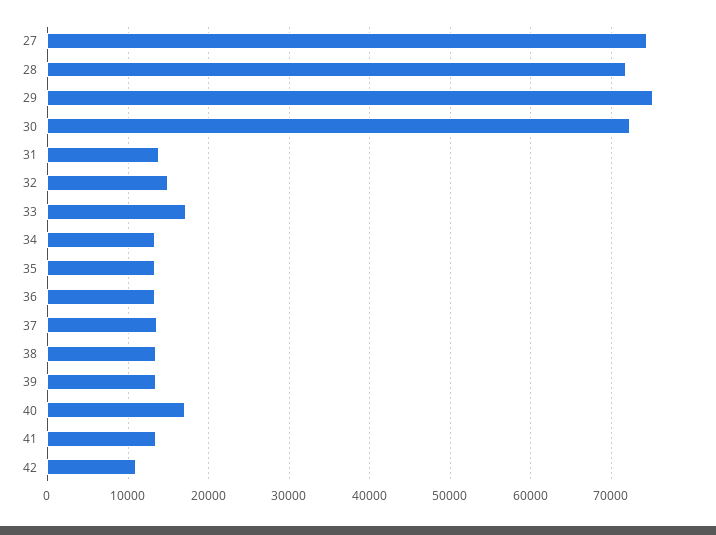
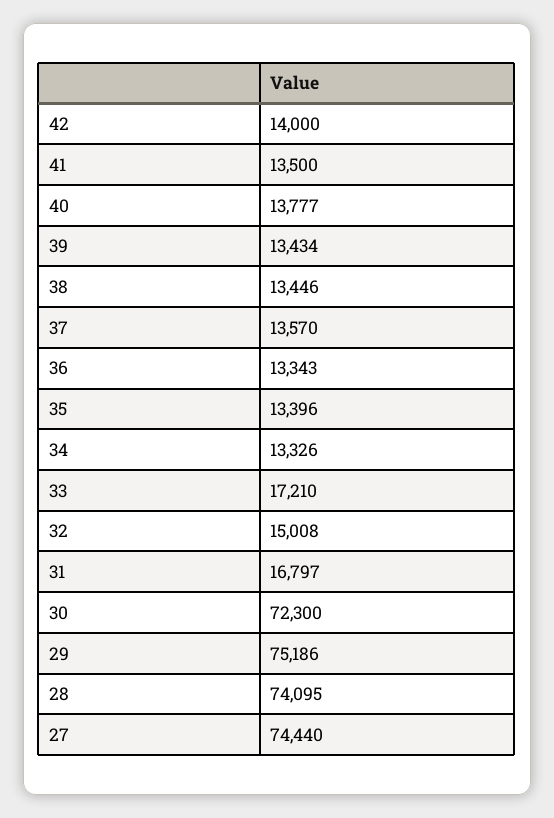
28: 72000 -> 74095
31: 14000 -> 16797
40: 17000 -> 13777
42: 11000 -> 14000

